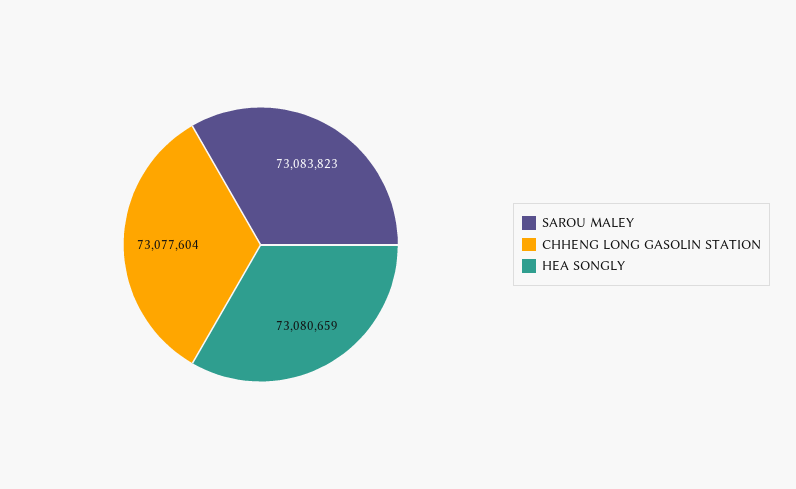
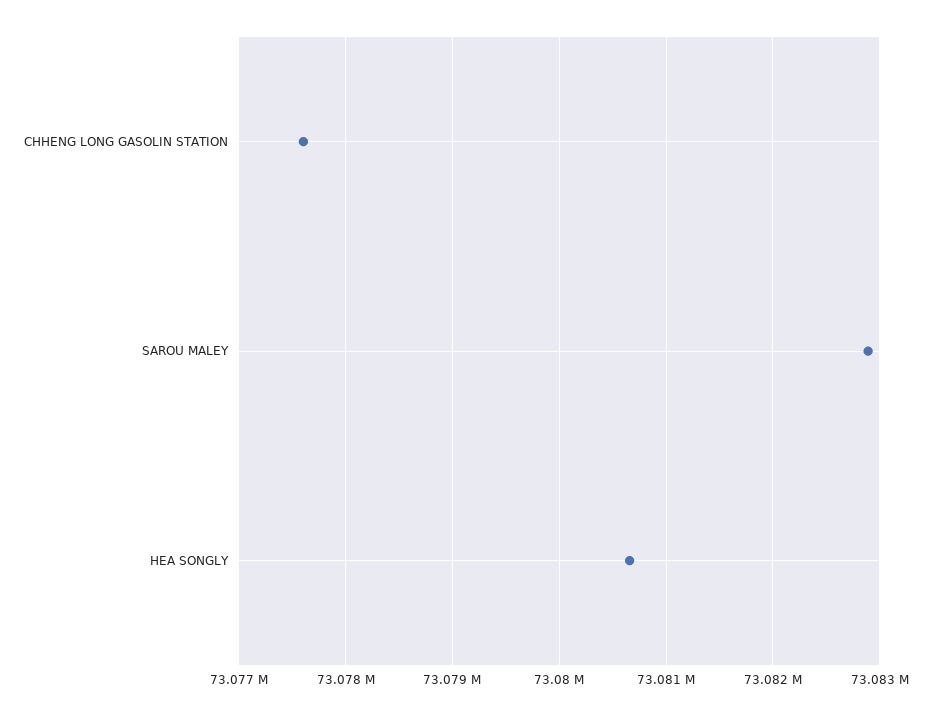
SAROU MALEY: 73083823 -> 73082900

